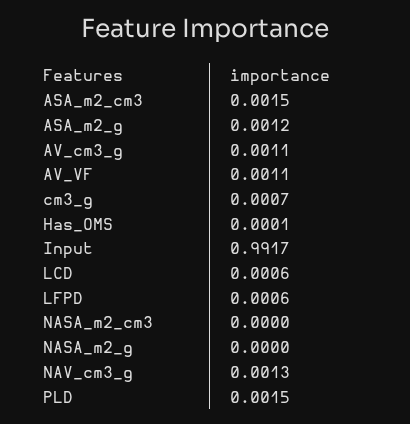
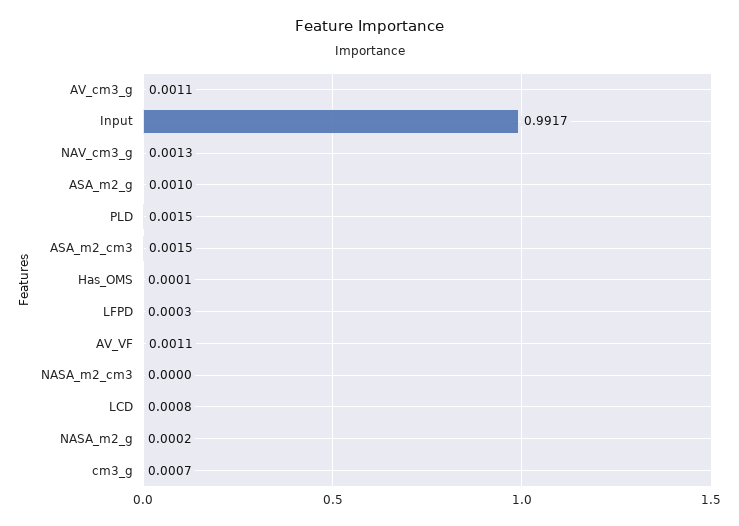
ASA_m2_g: 0.0012 -> 0.001
LCD: 0.0006 -> 0.0008
LFPD: 0.0006 -> 0.0003
NASA_m2_g: 0 -> 0.0002

